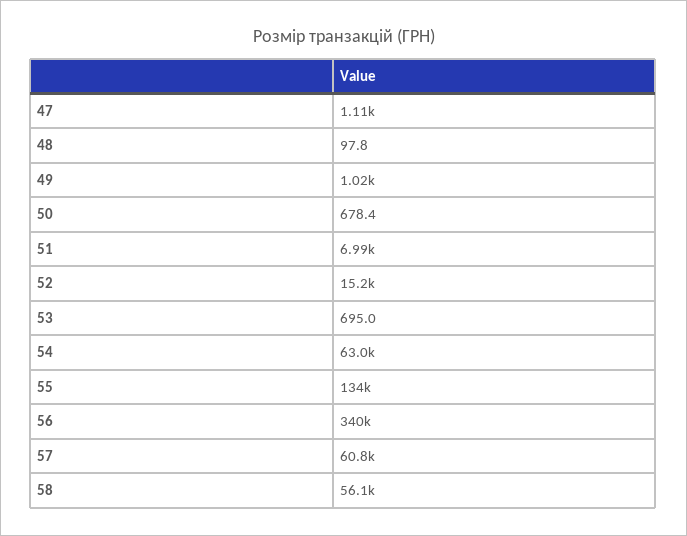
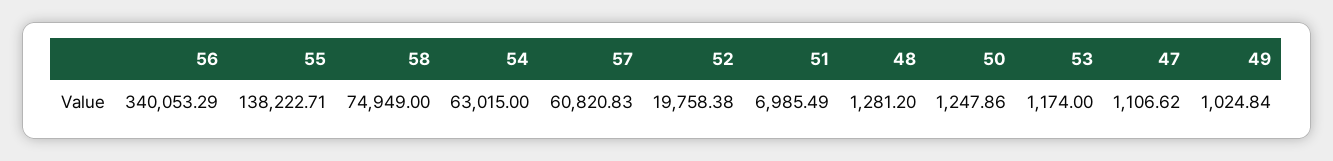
48: 97.8 -> 1281.2
50: 678.4 -> 1247.86
52: 15200 -> 19758.38
53: 695 -> 1174
55: 134000 -> 138222.71
58: 56100 -> 74949

